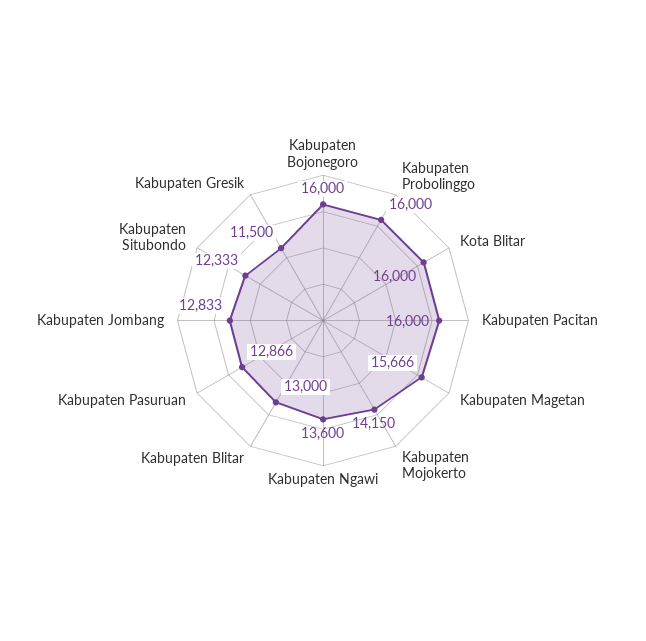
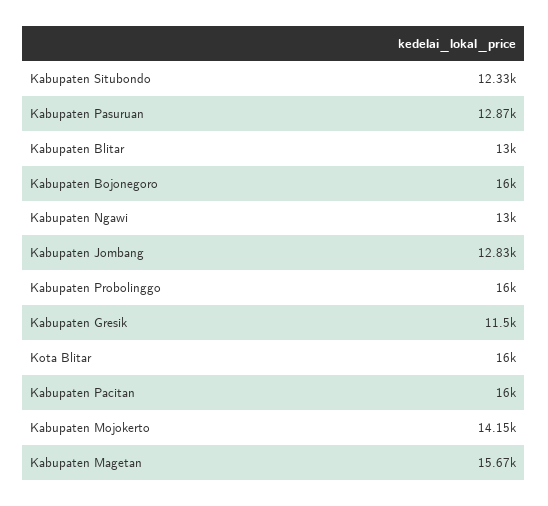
Kabupaten Ngawi: 13600 -> 13000

